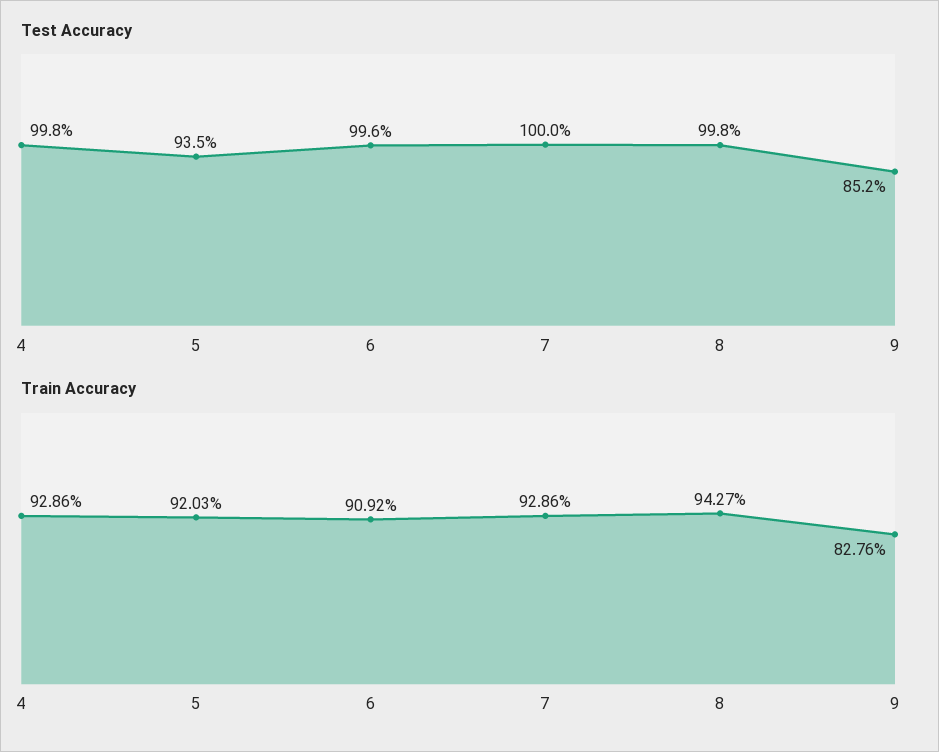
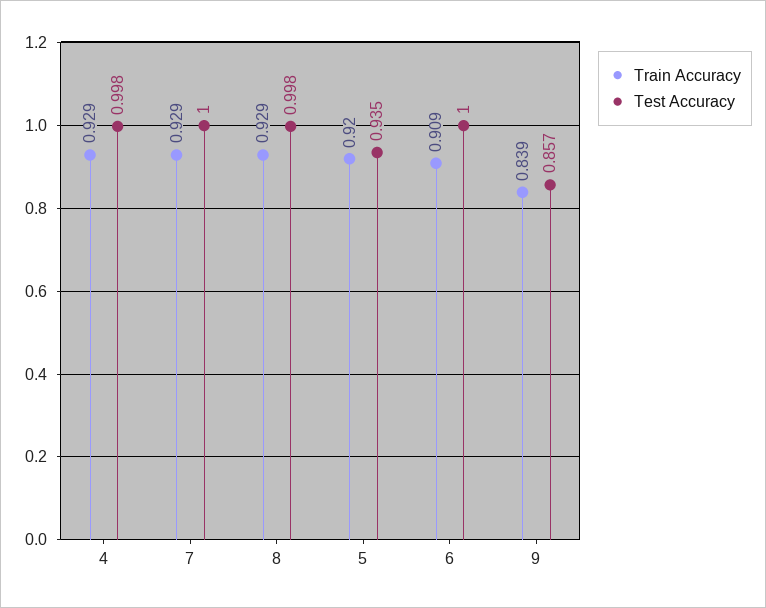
Test Accuracy, 6: 0.996 -> 1
Test Accuracy, 9: 0.852 -> 0.857
Train Accuracy, 8: 0.9427 -> 0.929
Train Accuracy, 9: 0.8276 -> 0.839

